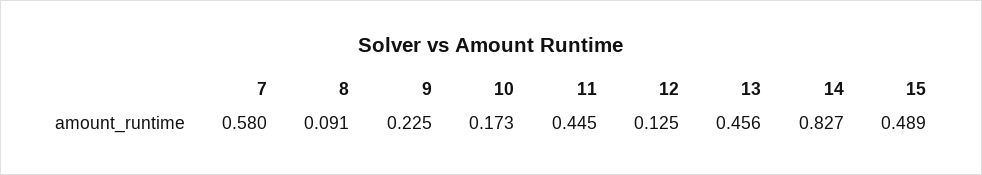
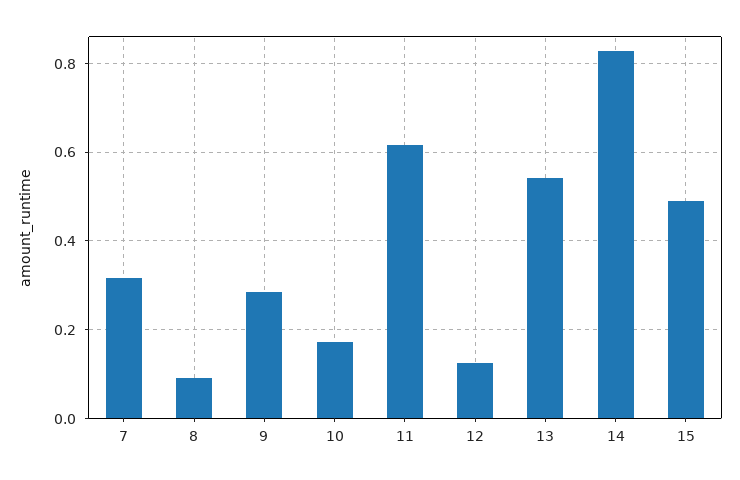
7: 0.58 -> 0.32
9: 0.225 -> 0.28
11: 0.445 -> 0.62
13: 0.456 -> 0.54

